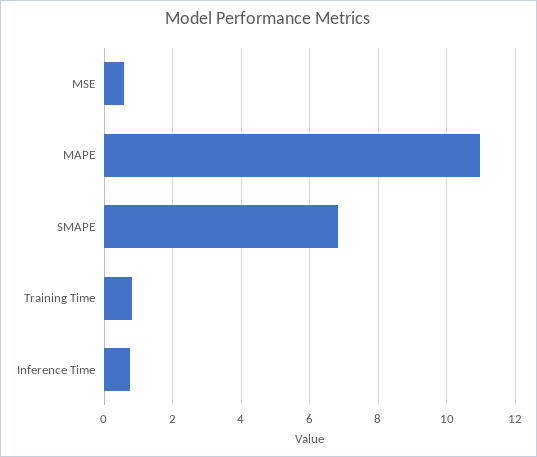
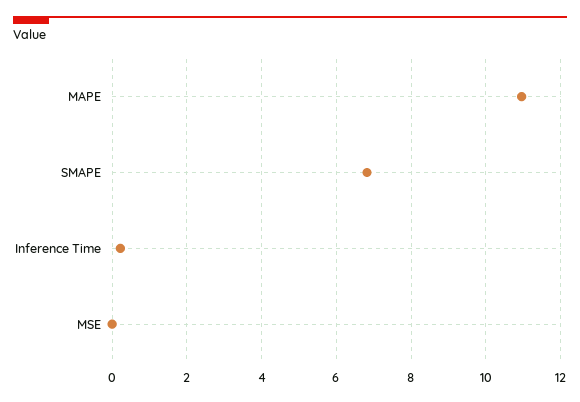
MSE: 0.6 -> 0
Training Time: 0.8 -> none
Inference Time: 0.8 -> 0.2

